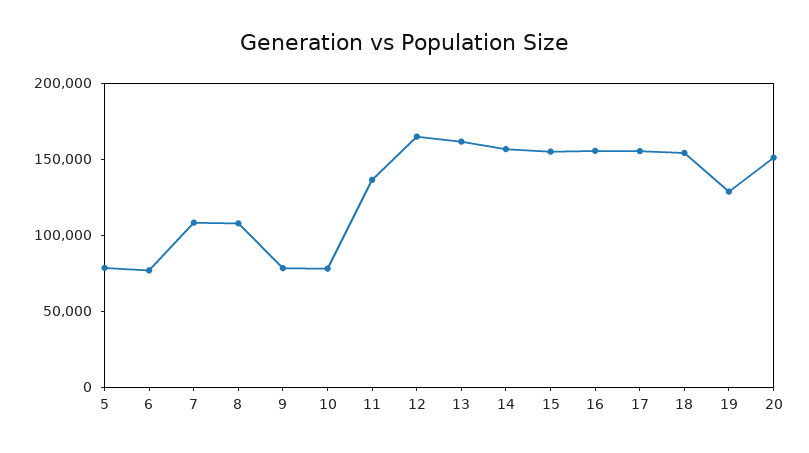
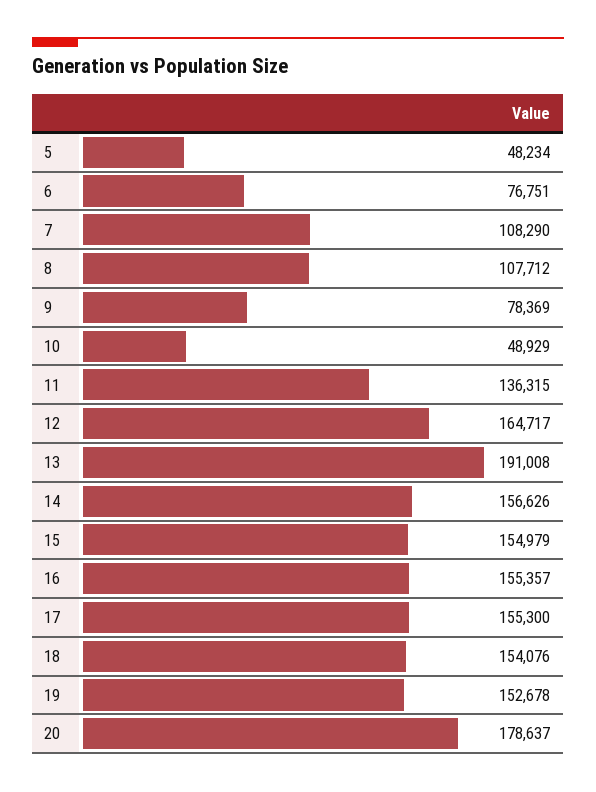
5: 80000 -> 48234
10: 80000 -> 48929
13: 160000 -> 191008
19: 130000 -> 152678
20: 150000 -> 178637

